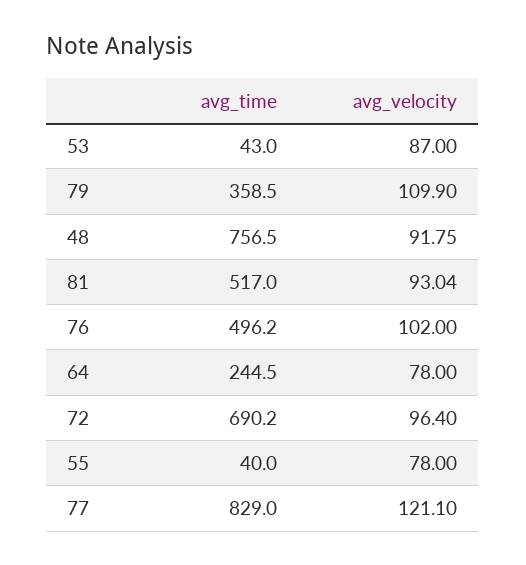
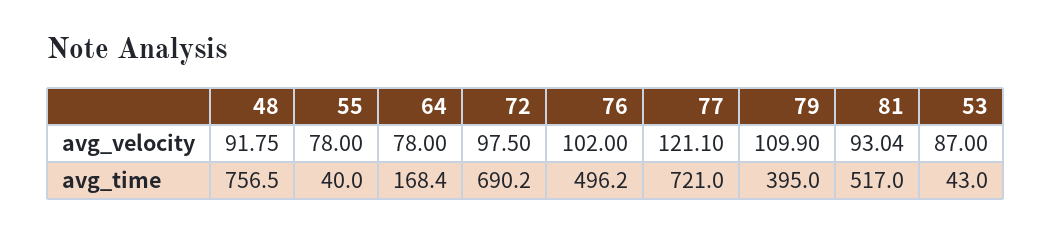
avg_time, 79: 358.5 -> 395
avg_time, 64: 244.5 -> 168.4
avg_velocity, 72: 96.4 -> 97.5
avg_time, 77: 829 -> 721

